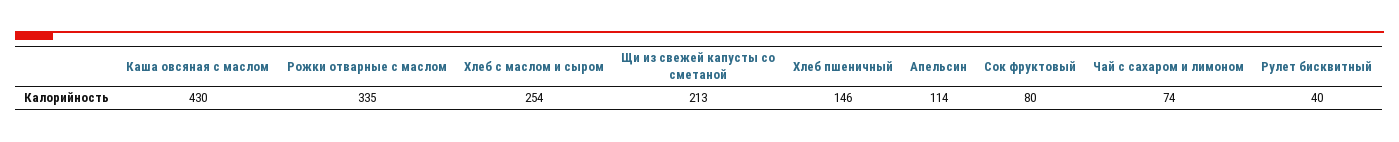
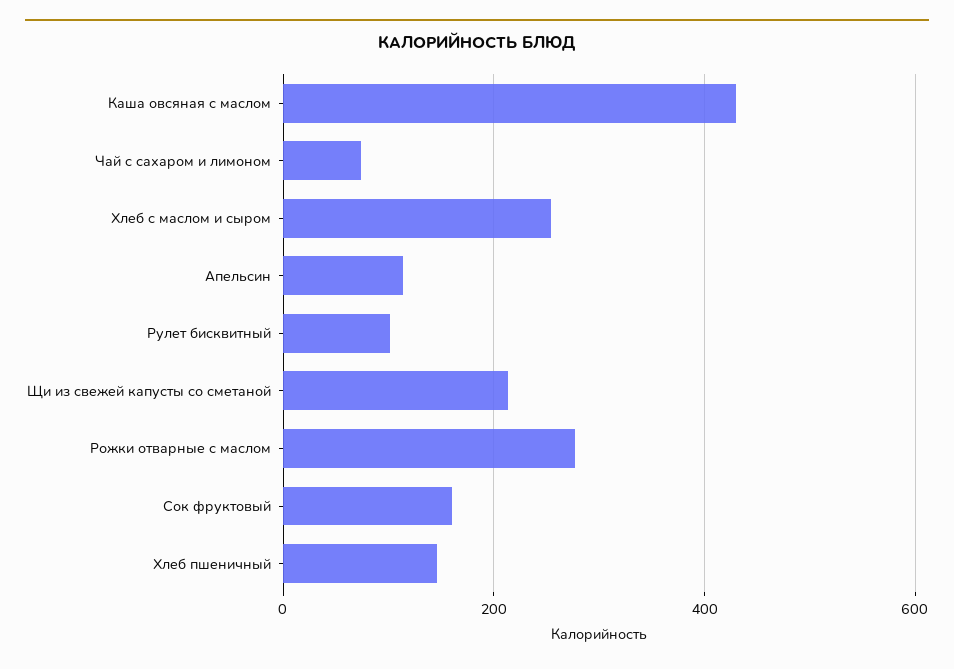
Рожки отварные с маслом: 335 -> 280
Сок фруктовый: 80 -> 160
Рулет бисквитный: 40 -> 100

